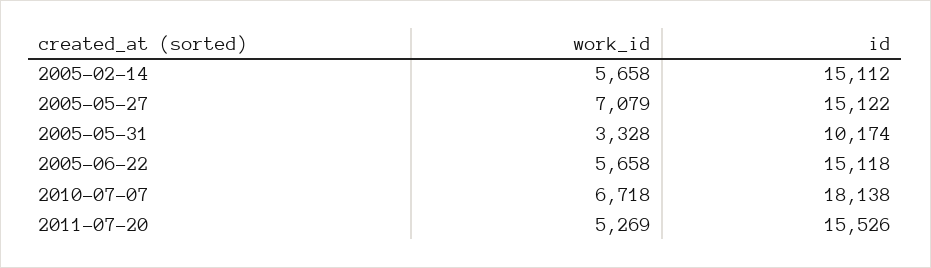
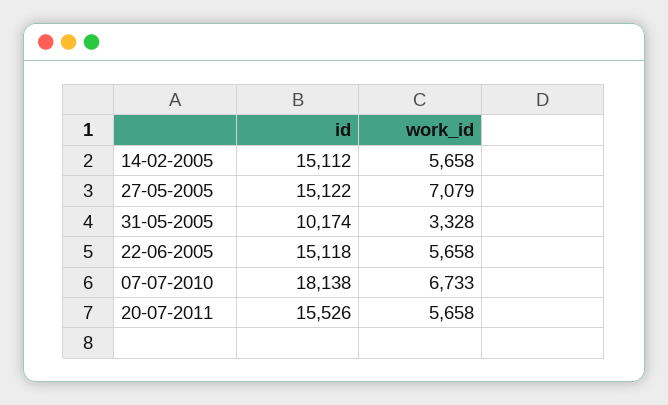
work_id, 2010-07-07: 6718 -> 6733
work_id, 2011-07-20: 5269 -> 5658

